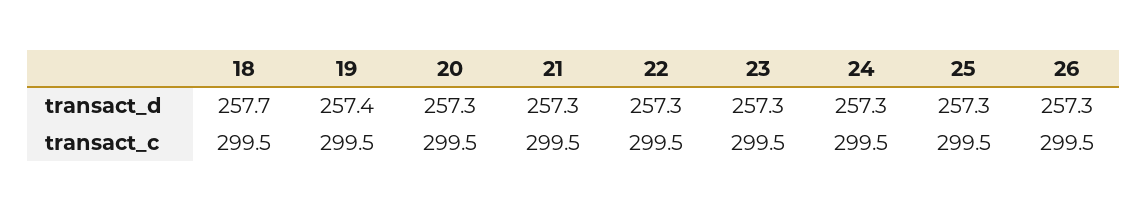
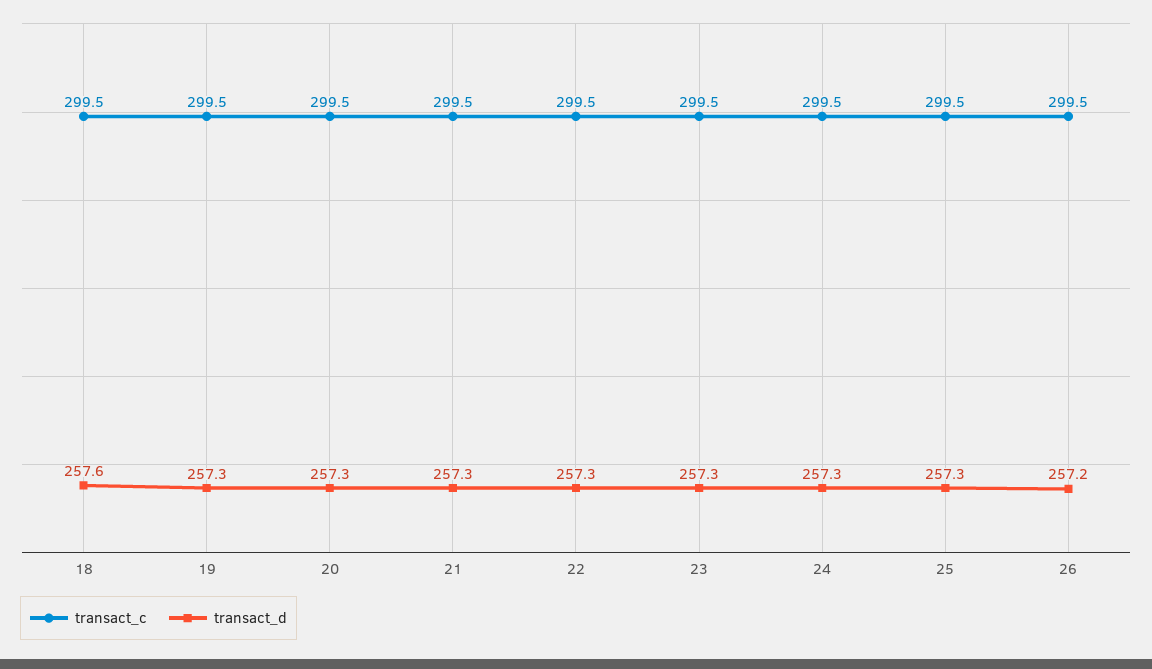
transact_d, 18: 257.7 -> 257.6
transact_d, 19: 257.4 -> 257.3
transact_d, 26: 257.3 -> 257.2

